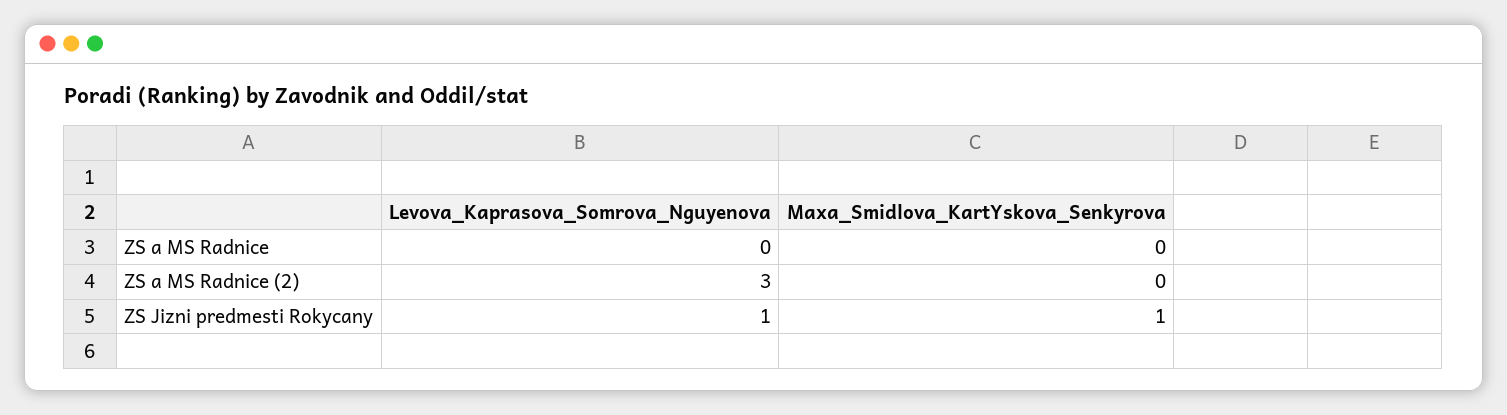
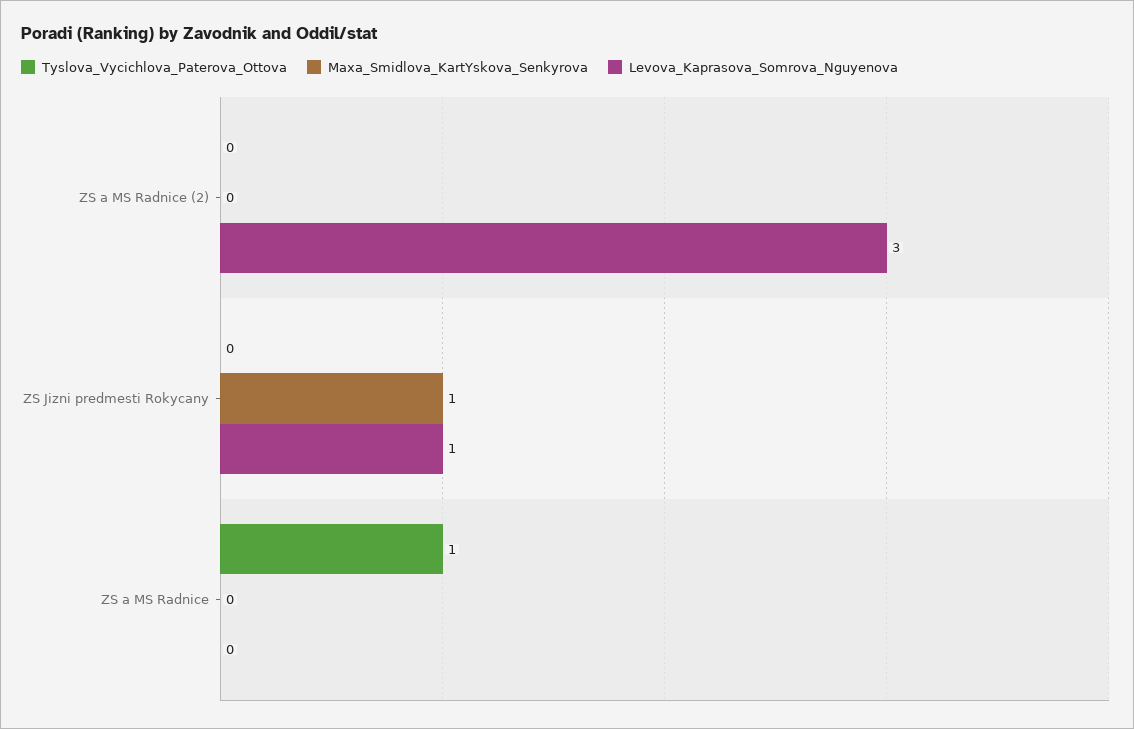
Tyslova_Vycichlova_Paterova_Ottova, ZS a MS Radnice (2): none -> 0
Tyslova_Vycichlova_Paterova_Ottova, ZS Jizni predmesti Rokycany: none -> 0
Tyslova_Vycichlova_Paterova_Ottova, ZS a MS Radnice: none -> 1

